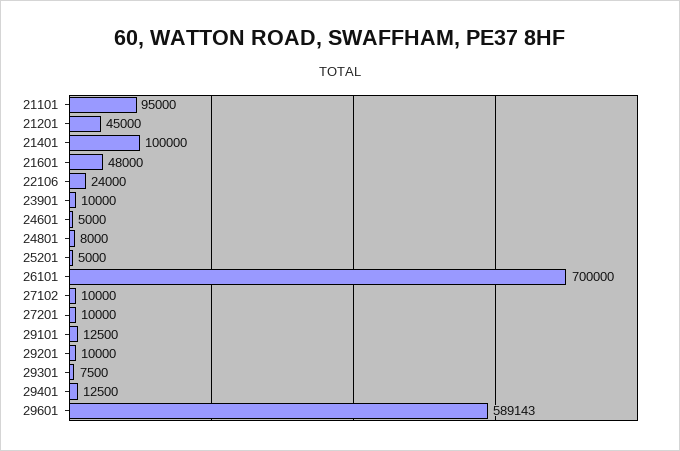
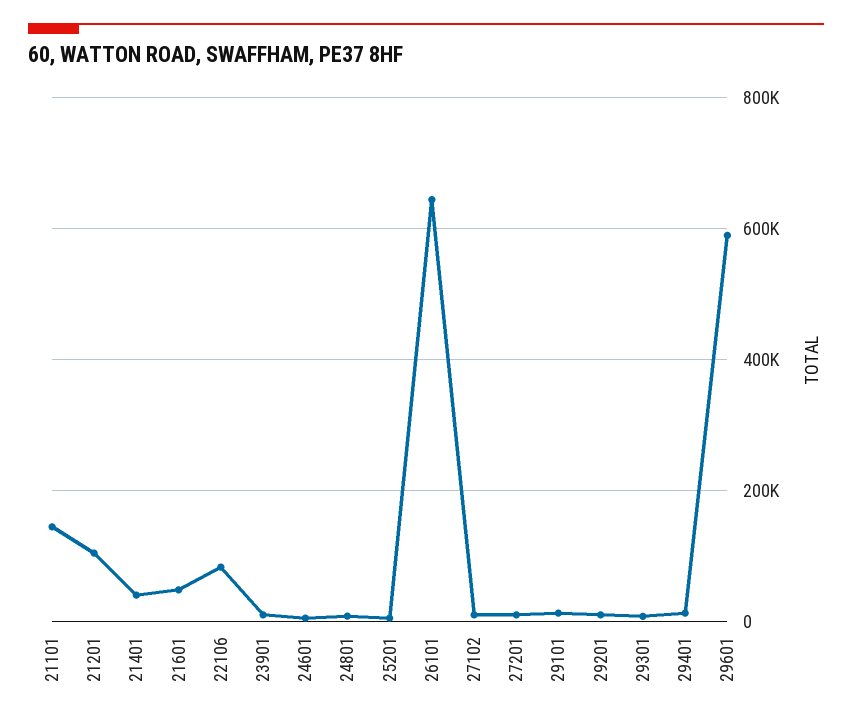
21101: 95000 -> 140000
21201: 45000 -> 100000
21401: 100000 -> 40000
22106: 24000 -> 80000
26101: 700000 -> 640000

